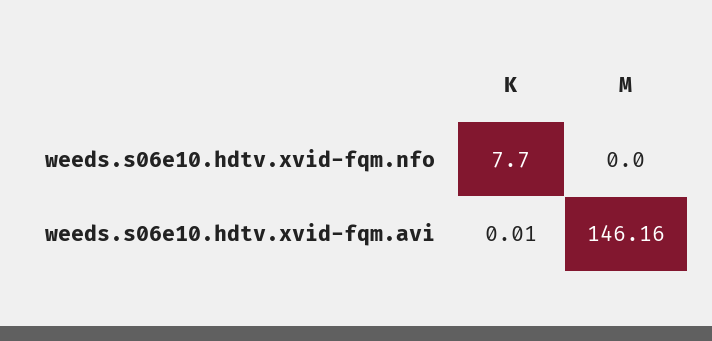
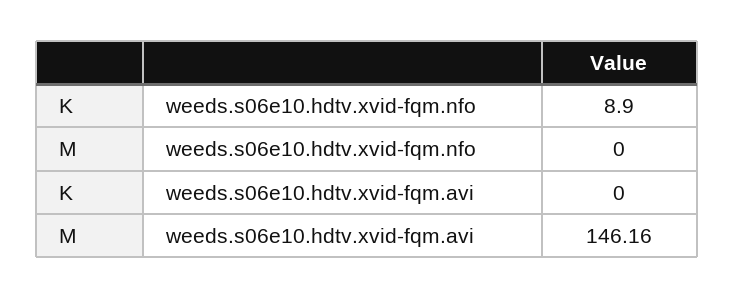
K, weeds.s06e10.hdtv.xvid-fqm.nfo: 7.7 -> 8.9
K, weeds.s06e10.hdtv.xvid-fqm.avi: 0.01 -> 0

